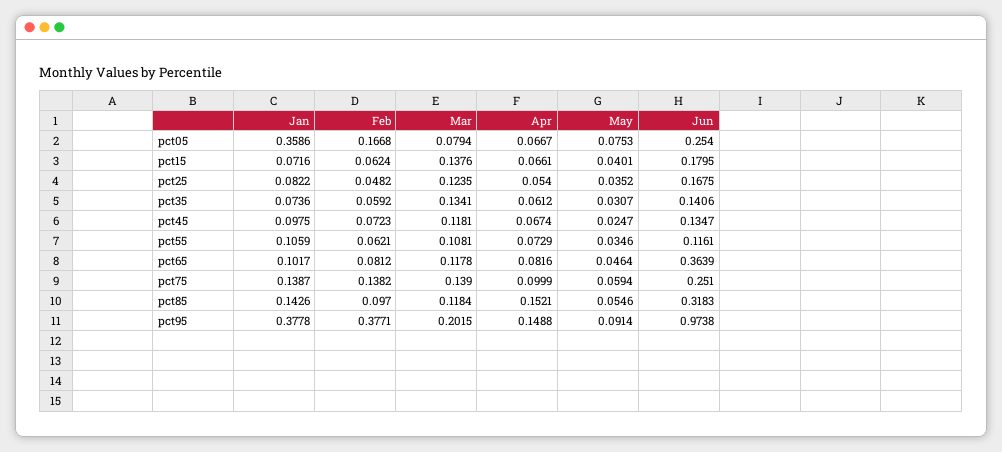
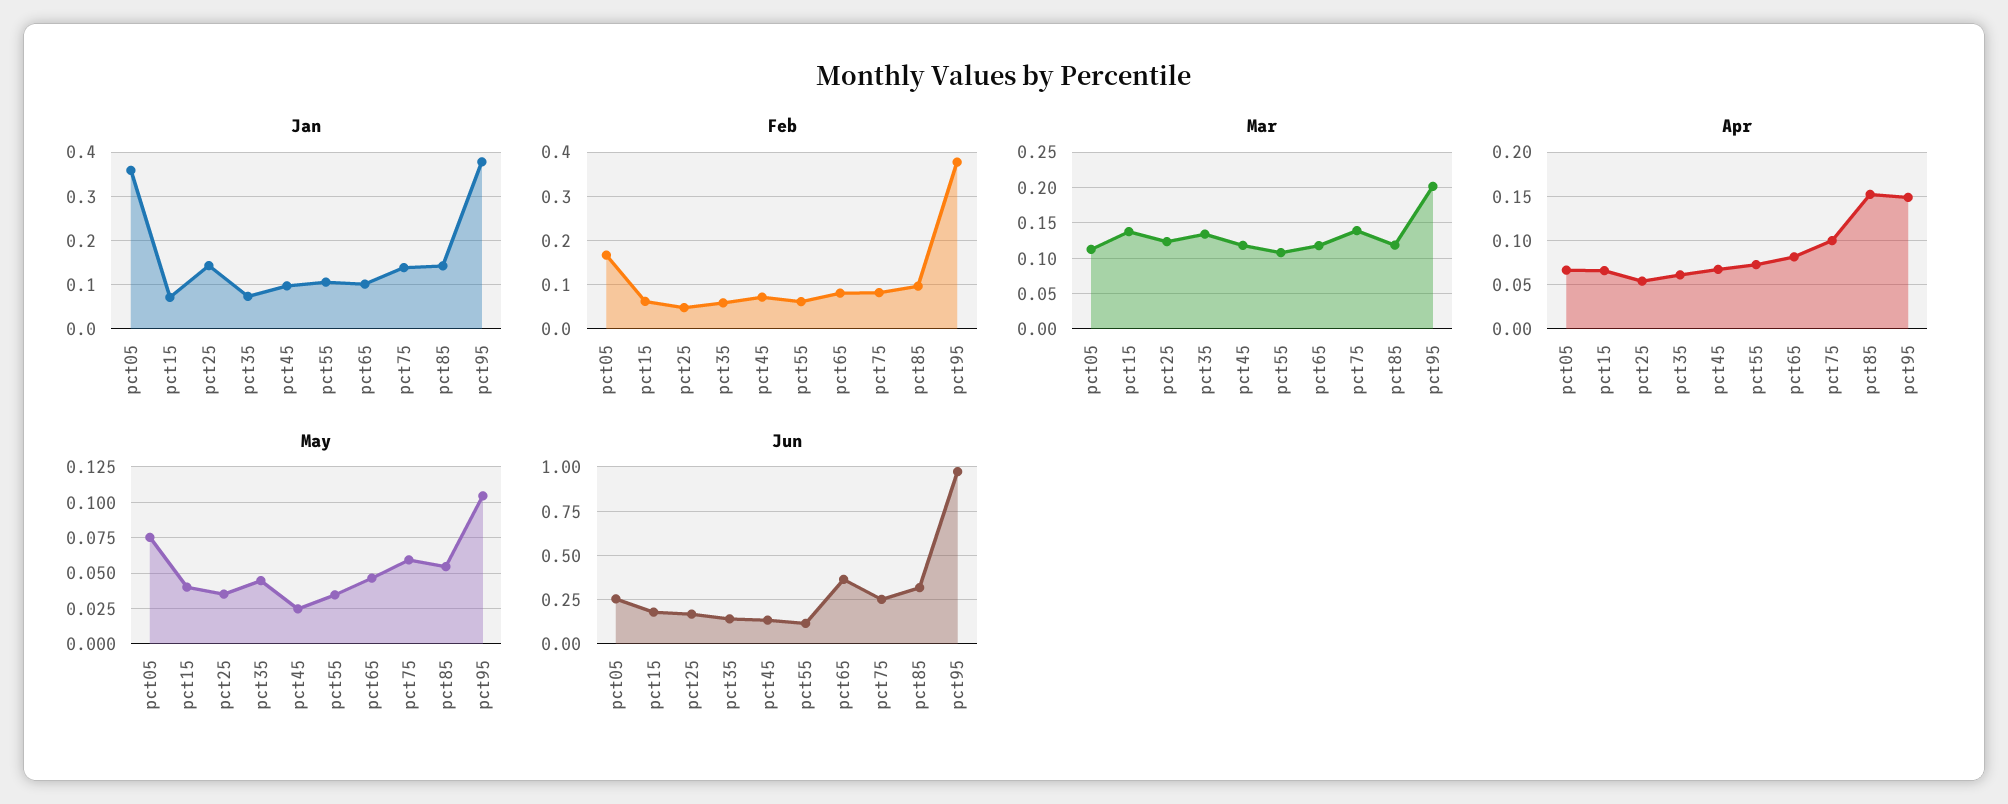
Mar, pct05: 0.0794 -> 0.11
Jan, pct25: 0.0822 -> 0.14
May, pct35: 0.0307 -> 0.045
Feb, pct75: 0.1382 -> 0.08
May, pct95: 0.0914 -> 0.105

